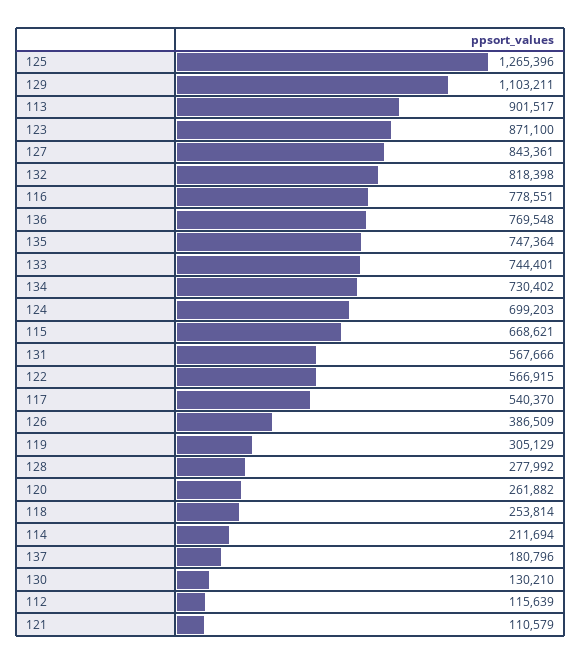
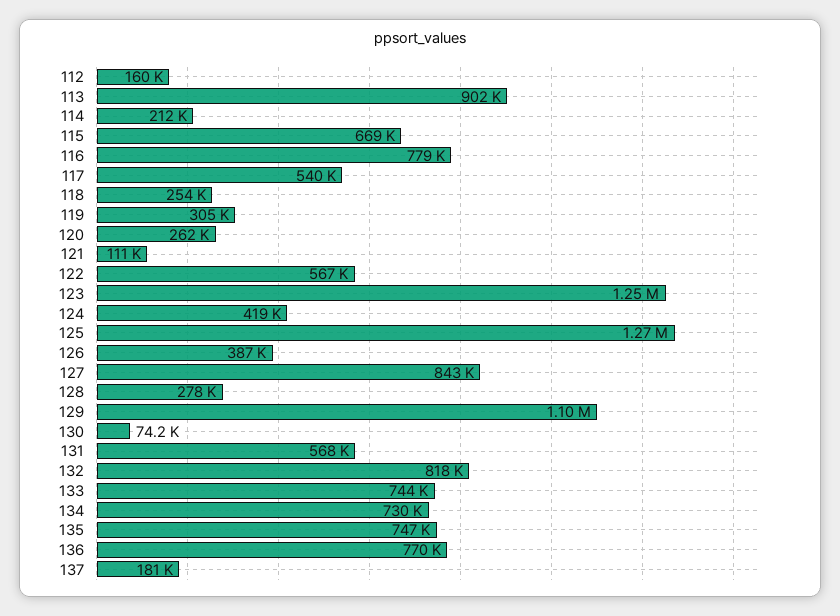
123: 871100 -> 1250000
124: 699203 -> 419000
130: 130210 -> 74200
112: 115639 -> 160000

